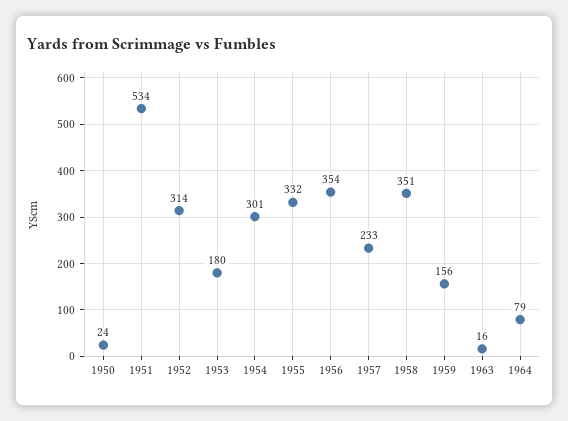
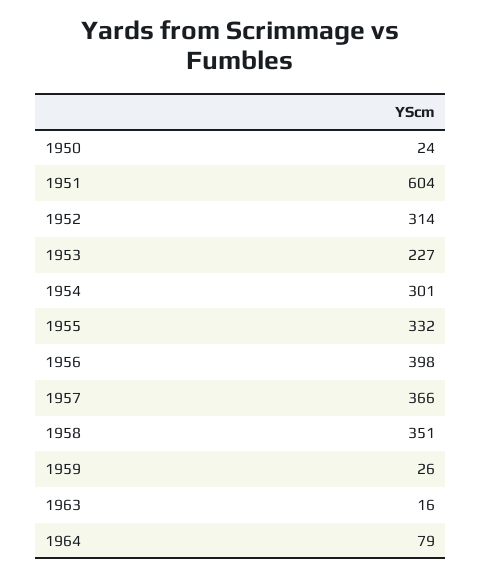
1951: 534 -> 604
1953: 180 -> 227
1956: 354 -> 398
1957: 233 -> 366
1959: 156 -> 26

